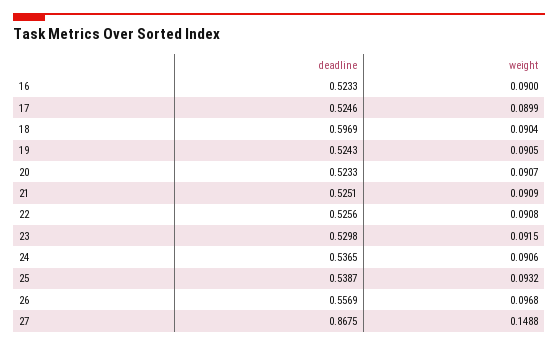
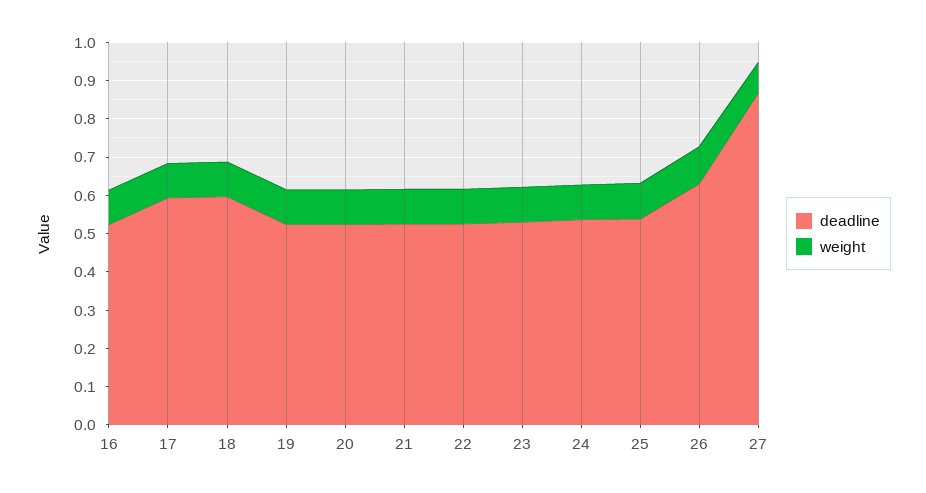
deadline, 17: 0.5246 -> 0.6
deadline, 26: 0.5569 -> 0.625
weight, 27: 0.1488 -> 0.075

